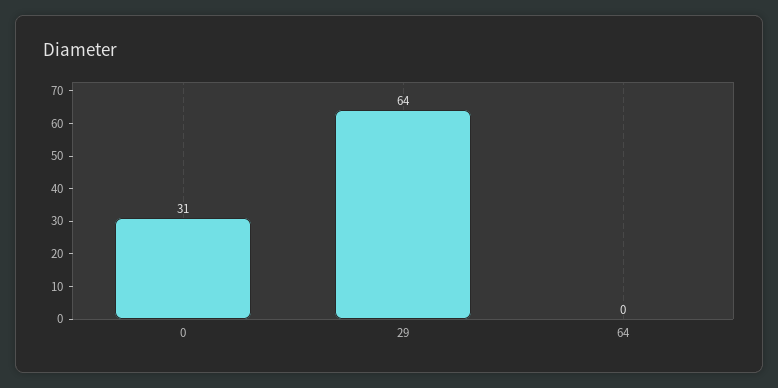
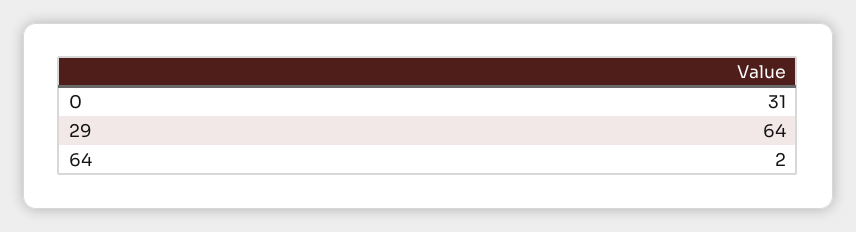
64: 0 -> 2

